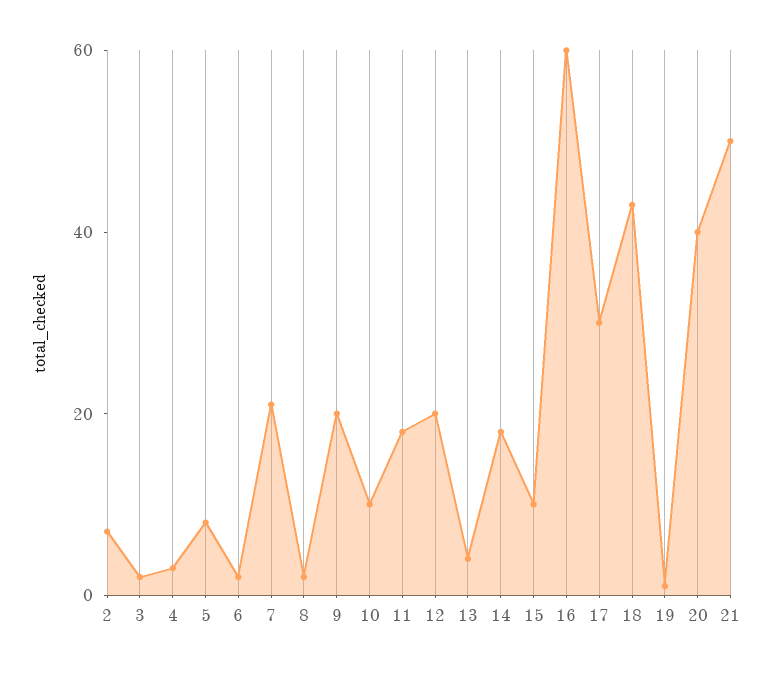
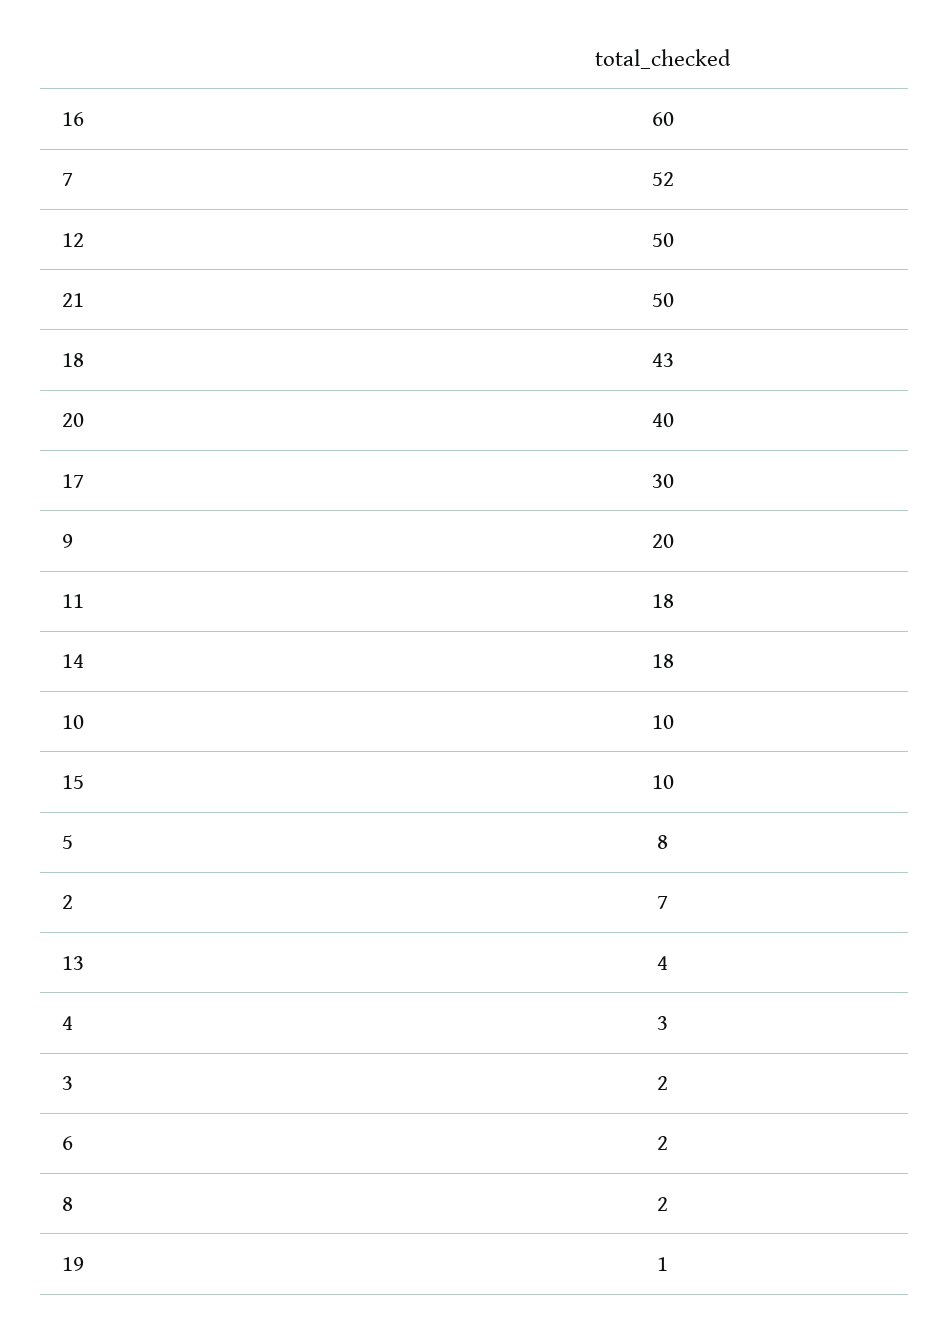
7: 20 -> 52
12: 20 -> 50

